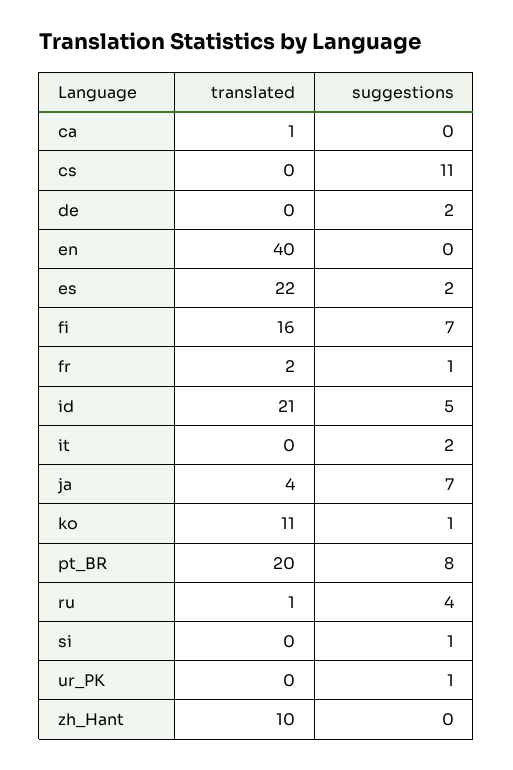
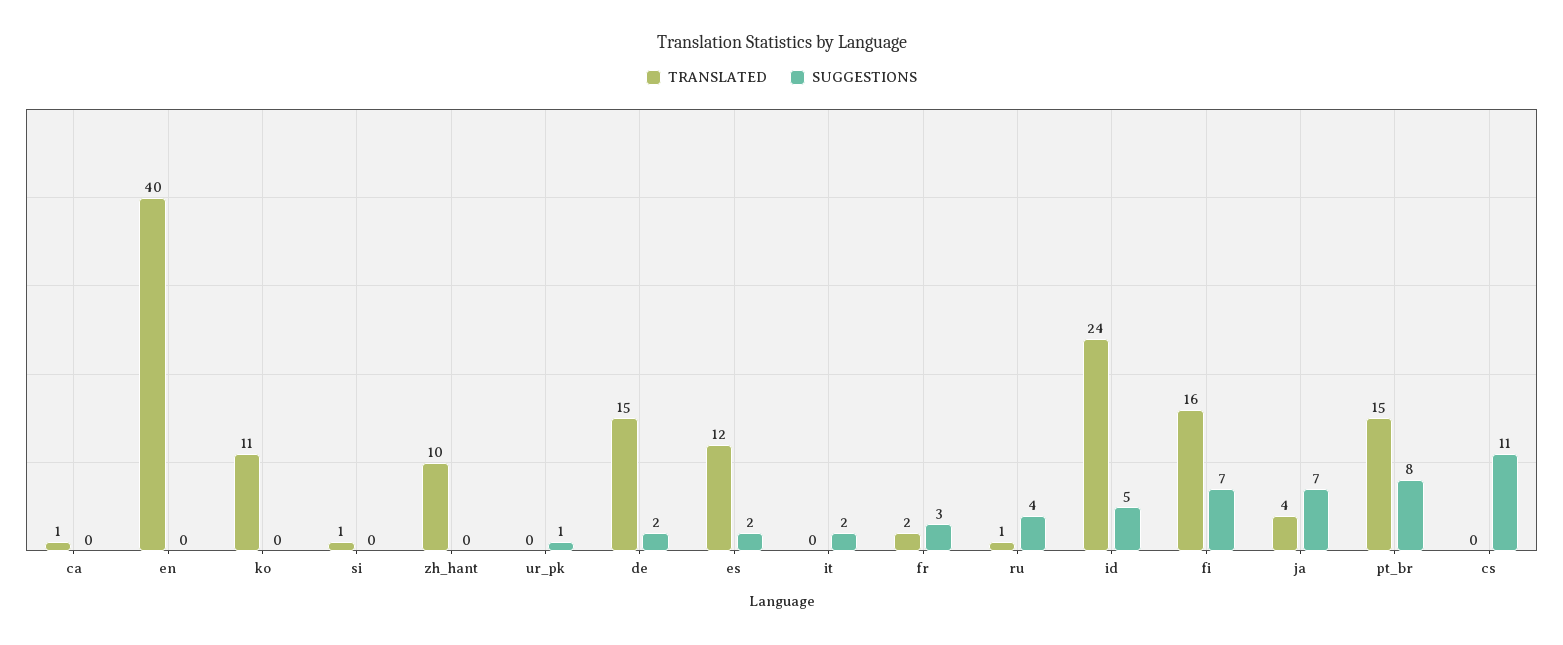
translated, de: 0 -> 15
translated, es: 22 -> 12
suggestions, fr: 1 -> 3
translated, id: 21 -> 24
suggestions, ko: 1 -> 0
translated, pt_BR: 20 -> 15
translated, si: 0 -> 1
suggestions, si: 1 -> 0

